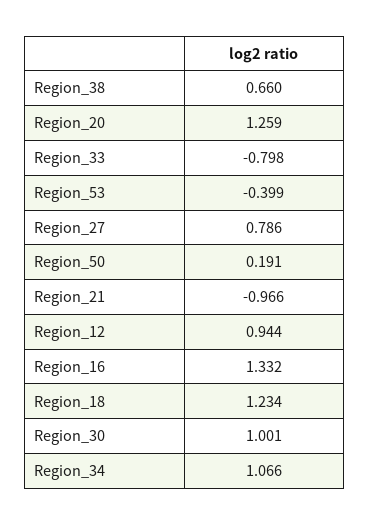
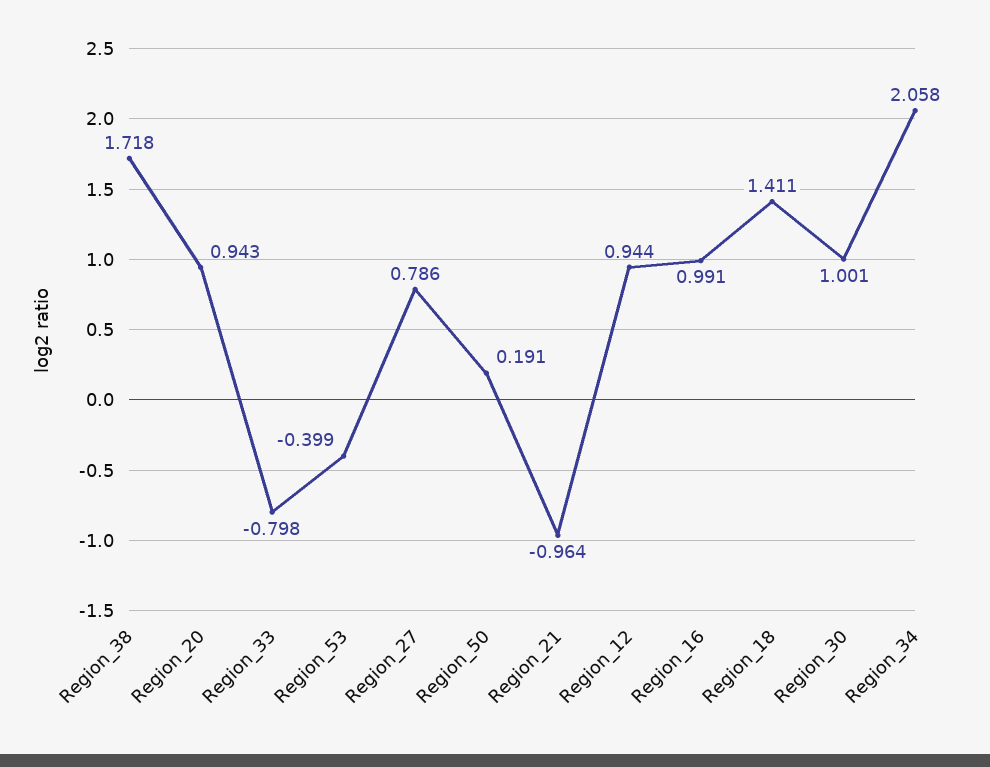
Region_38: 0.66 -> 1.718
Region_20: 1.259 -> 0.943
Region_21: -0.966 -> -0.964
Region_16: 1.332 -> 0.991
Region_18: 1.234 -> 1.411
Region_34: 1.066 -> 2.058

